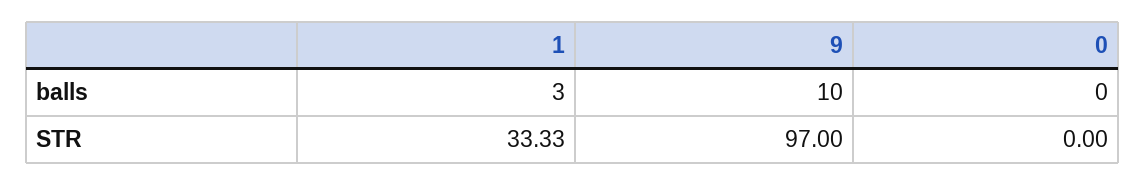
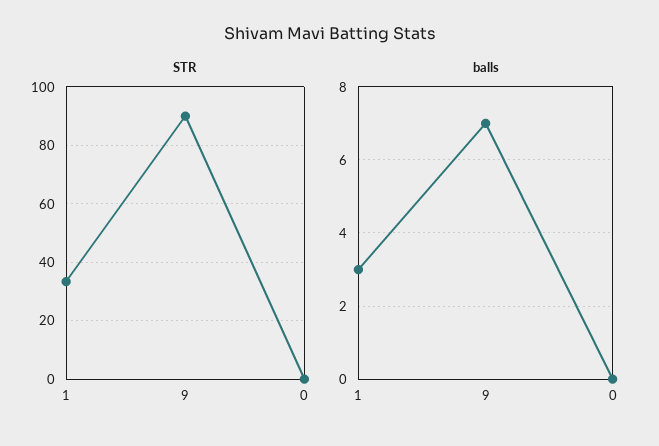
balls, 9: 10 -> 7
STR, 9: 97 -> 90

